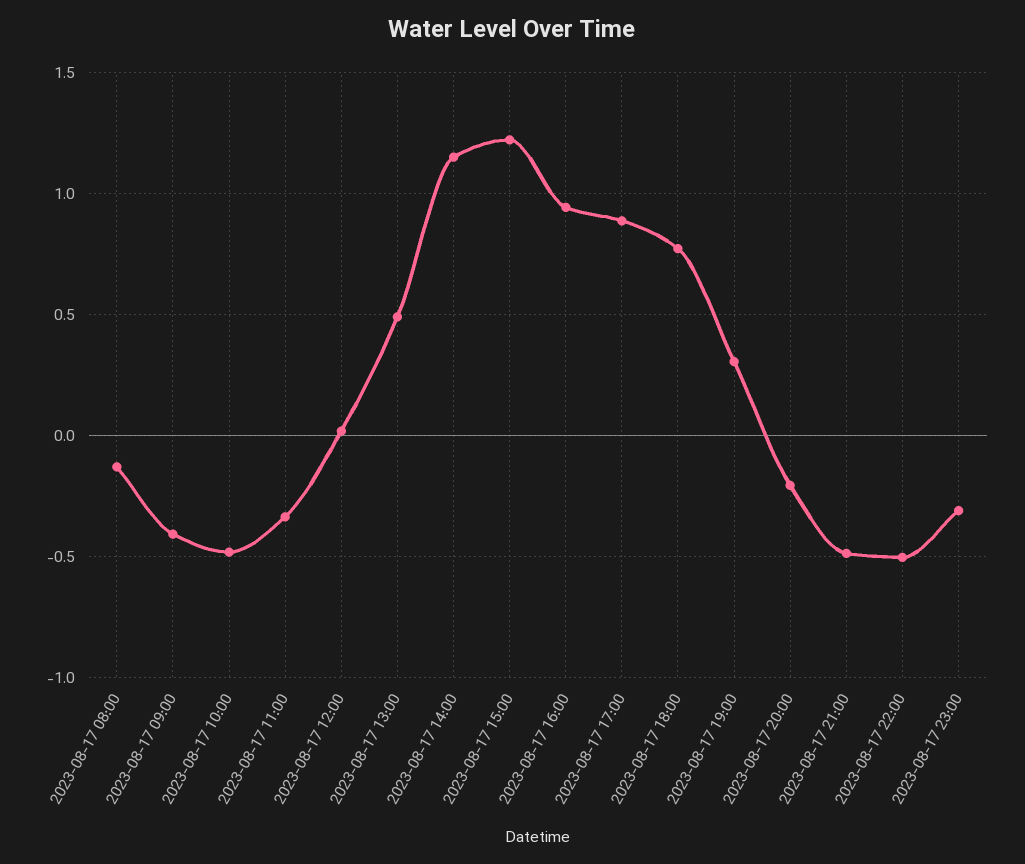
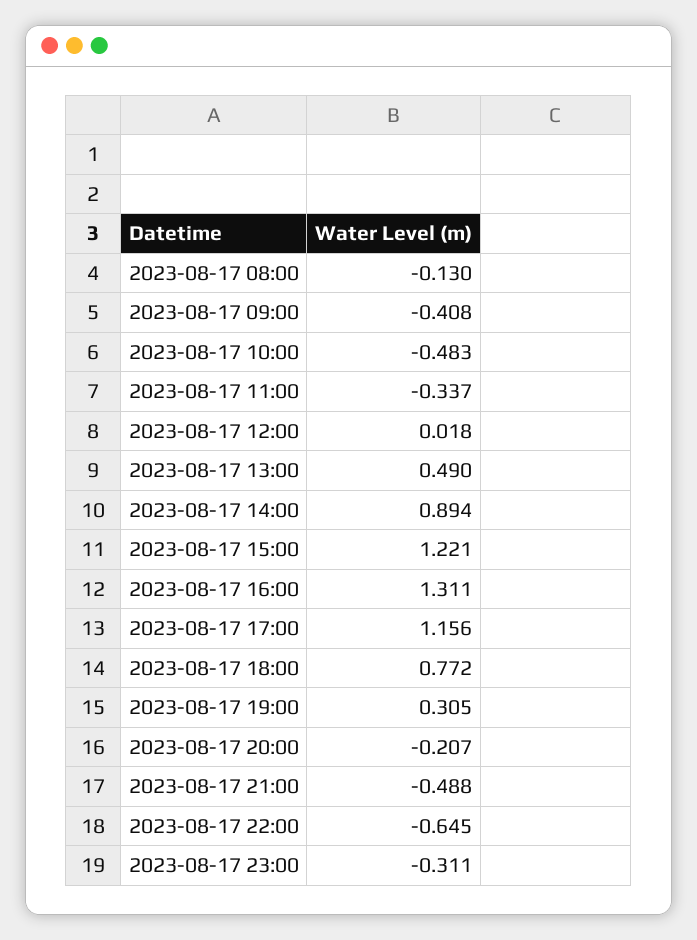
2023-08-17 14:00: 1.15 -> 0.894
2023-08-17 16:00: 0.95 -> 1.311
2023-08-17 17:00: 0.9 -> 1.156
2023-08-17 22:00: -0.5 -> -0.645

